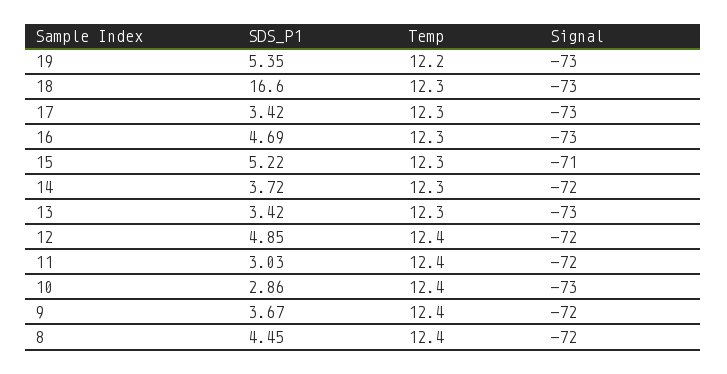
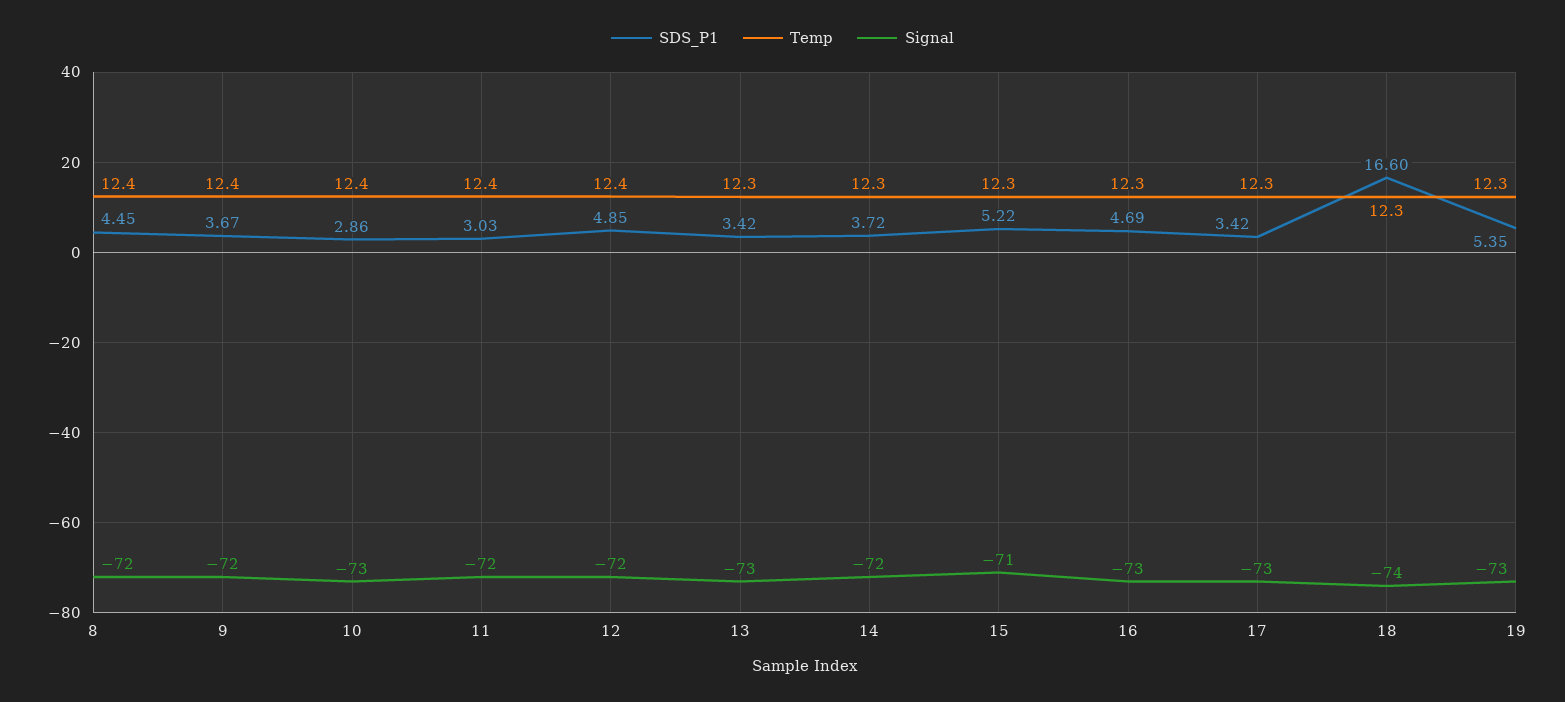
Temp, 19: 12.2 -> 12.3
Signal, 18: -73 -> -74

